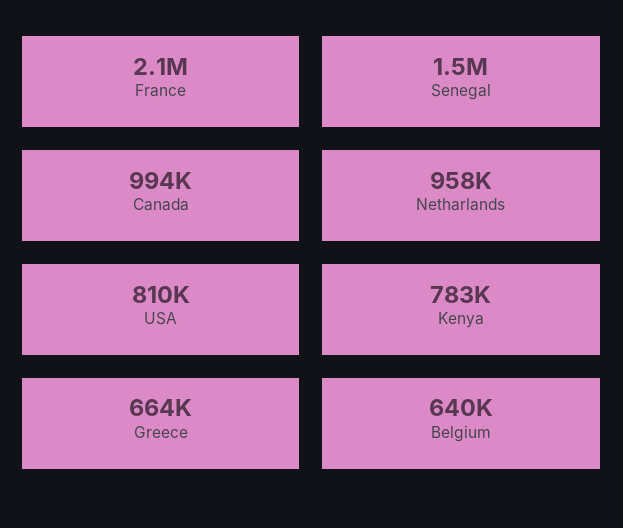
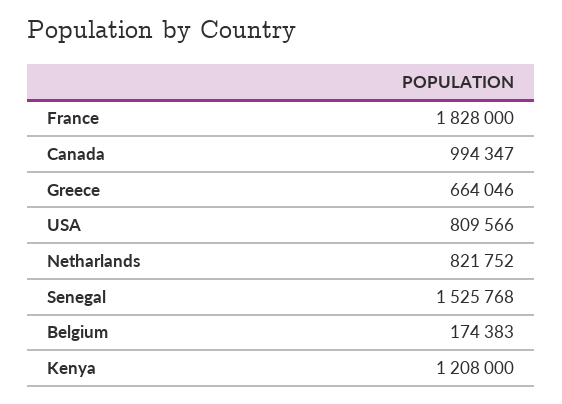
France: 2100000 -> 1828000
Netharlands: 958000 -> 821752
Kenya: 783000 -> 1208000
Belgium: 640000 -> 174383

